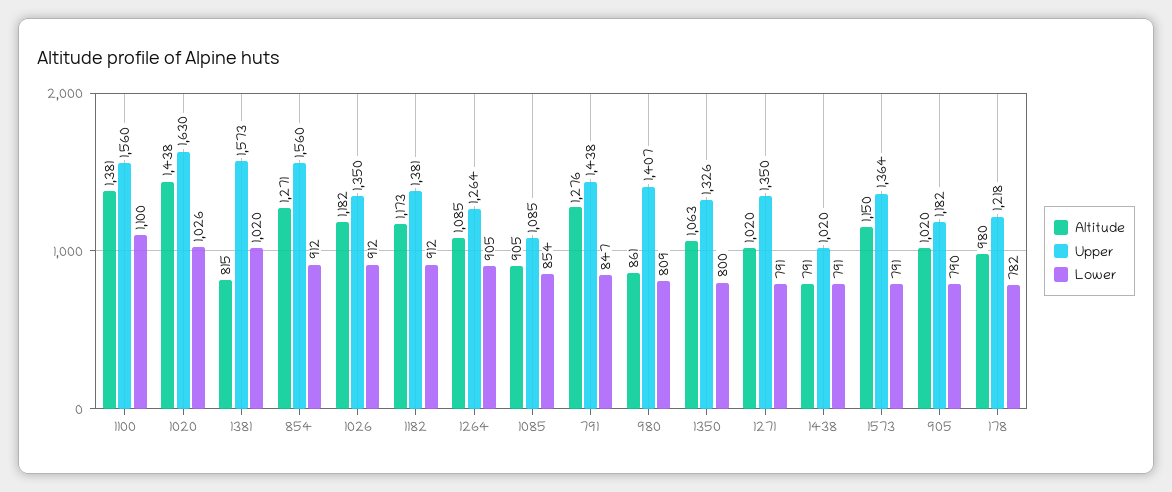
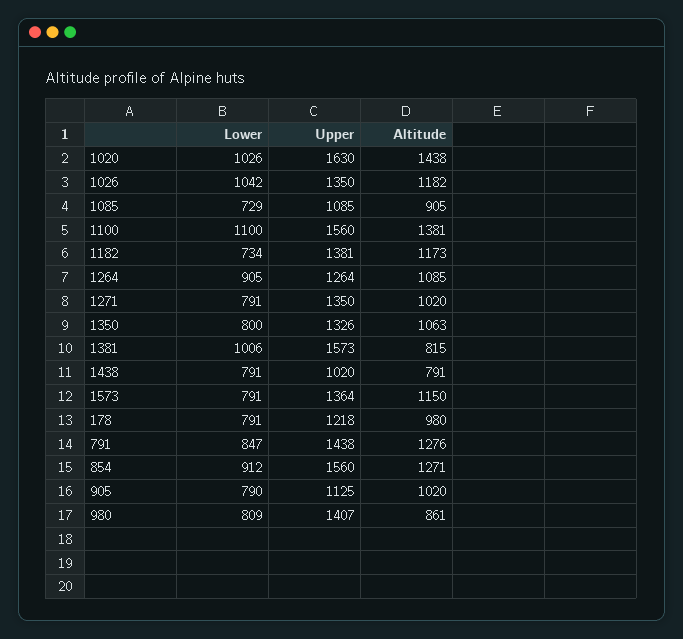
Lower, 1381: 1020 -> 1006
Lower, 1026: 912 -> 1042
Lower, 1182: 912 -> 734
Lower, 1085: 854 -> 729
Upper, 905: 1182 -> 1125
Lower, 178: 782 -> 791

